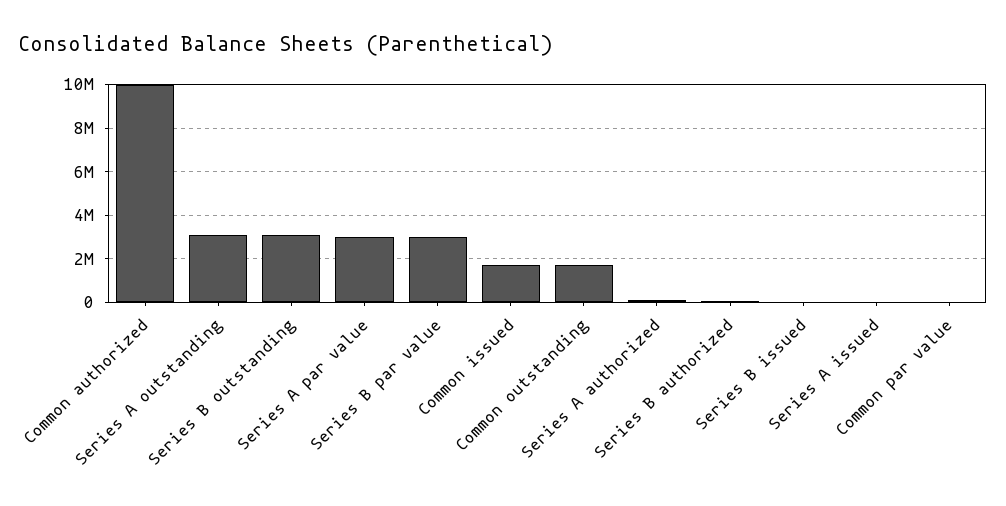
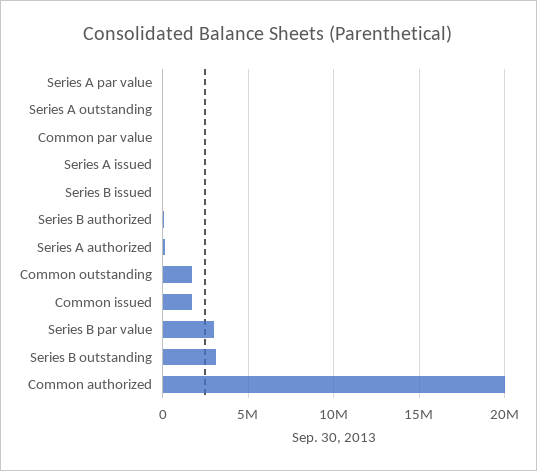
Common authorized: 10000000 -> 20000000
Series A outstanding: 3000000 -> 0
Series A par value: 3000000 -> 0

